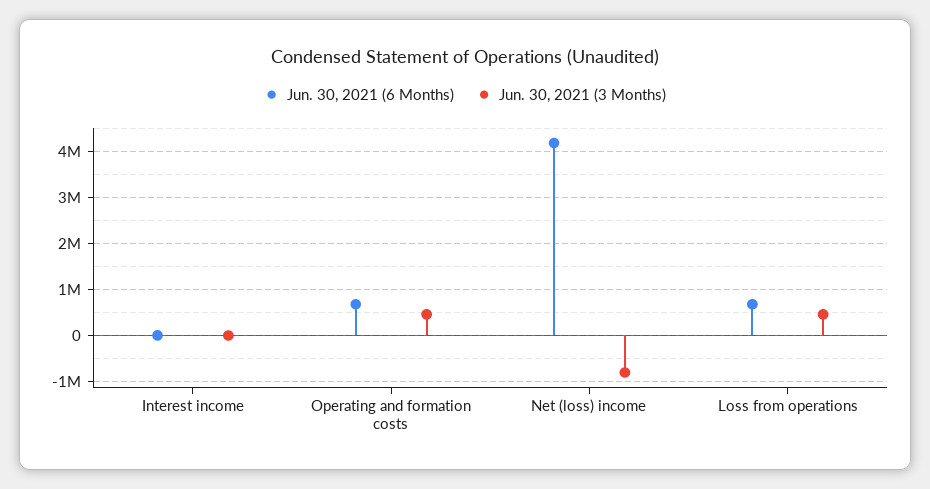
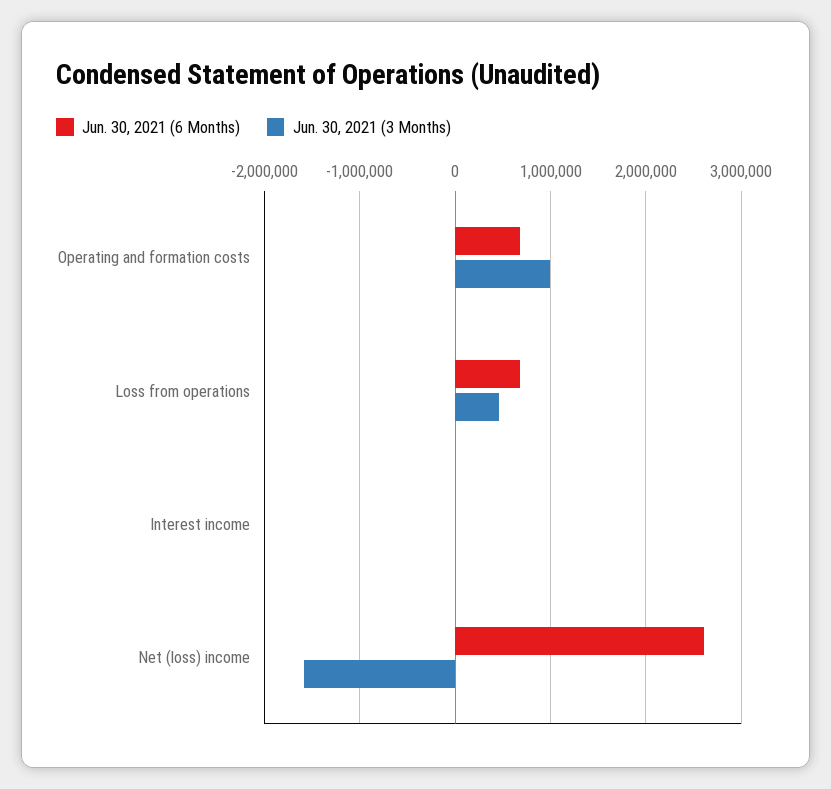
Jun. 30, 2021 (3 Months), Operating and formation costs: 400000 -> 1000000
Jun. 30, 2021 (6 Months), Net (loss) income: 4200000 -> 2600000
Jun. 30, 2021 (3 Months), Net (loss) income: -800000 -> -1600000

